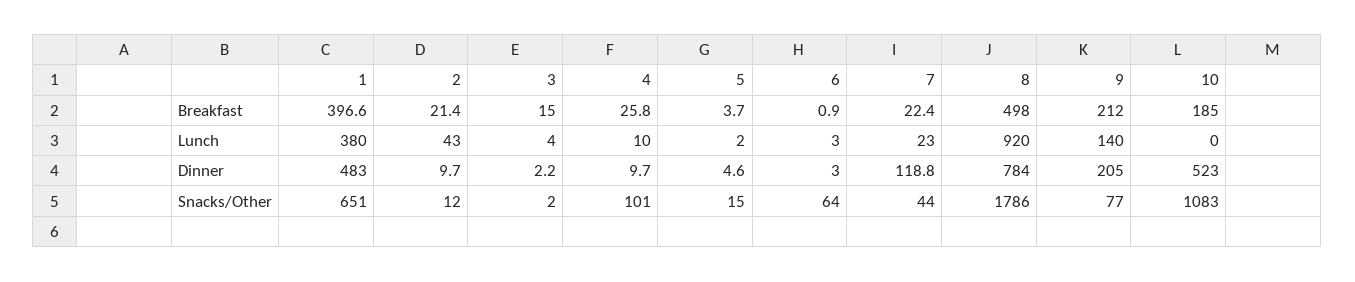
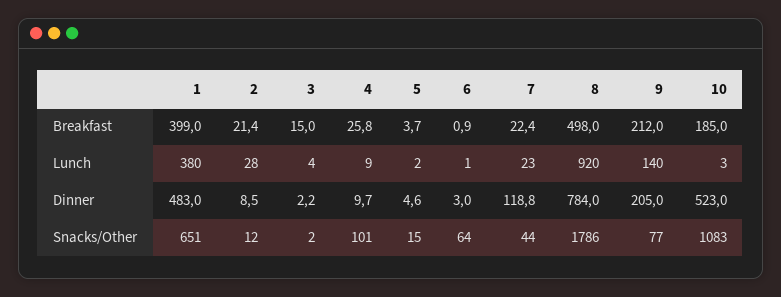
1, Breakfast: 396.6 -> 399
2, Lunch: 43 -> 28
4, Lunch: 10 -> 9
6, Lunch: 3 -> 1
10, Lunch: 0 -> 3
2, Dinner: 9.7 -> 8.5

